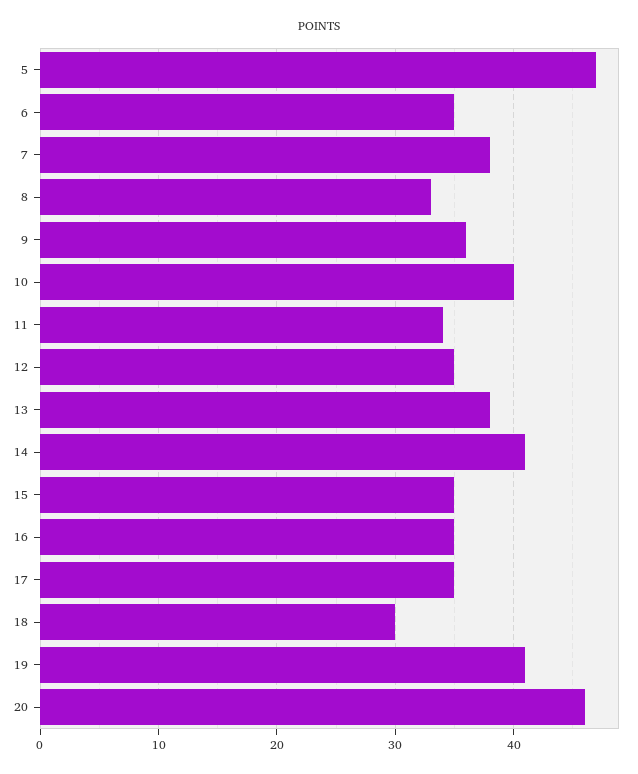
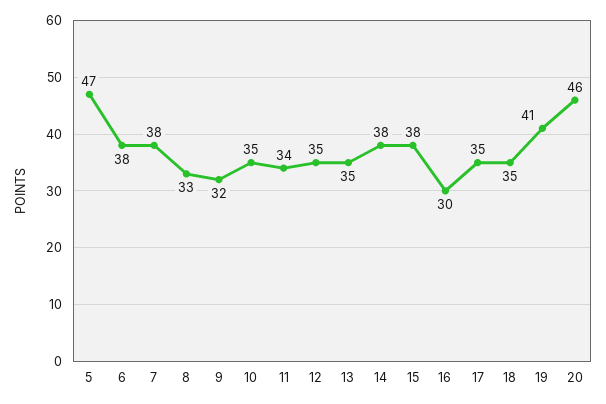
6: 35 -> 38
9: 36 -> 32
10: 40 -> 35
13: 38 -> 35
14: 41 -> 38
15: 35 -> 38
16: 35 -> 30
18: 30 -> 35

